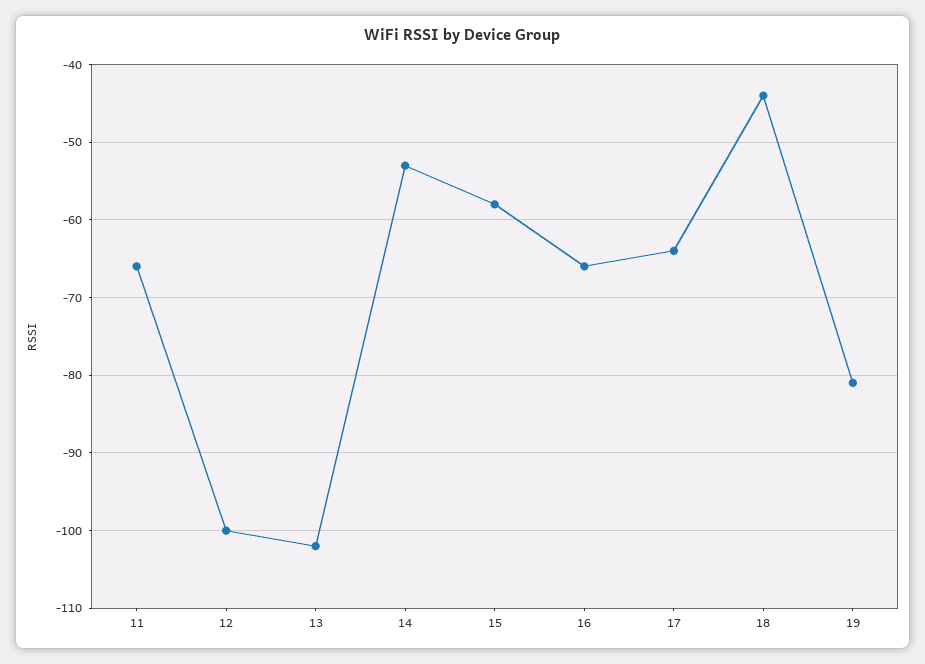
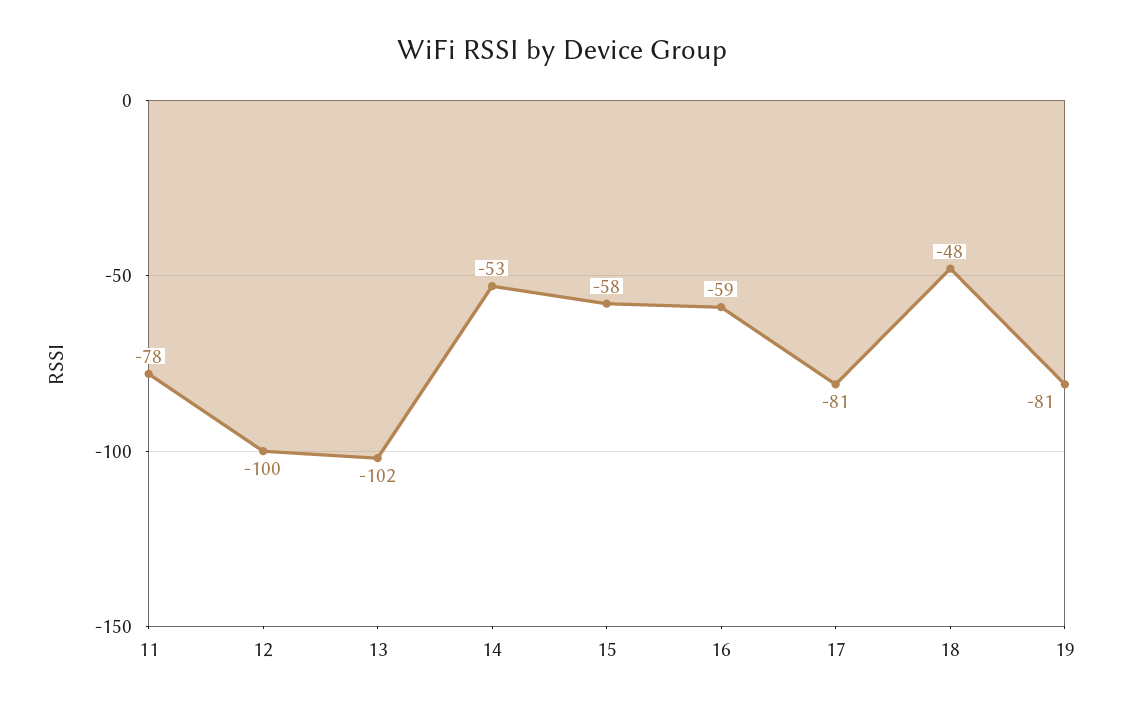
11: -66 -> -78
16: -66 -> -59
17: -64 -> -81
18: -44 -> -48

